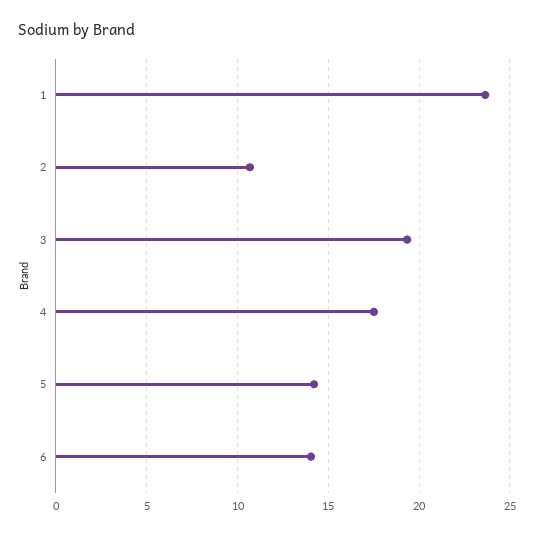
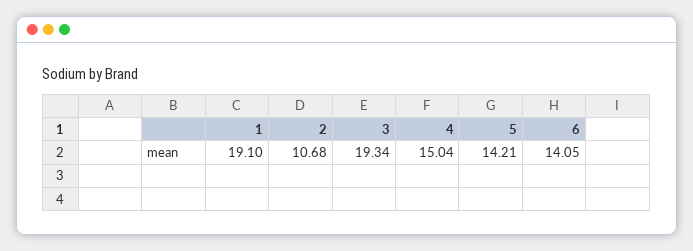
1: 23.5 -> 19.1
4: 17.5 -> 15.04

